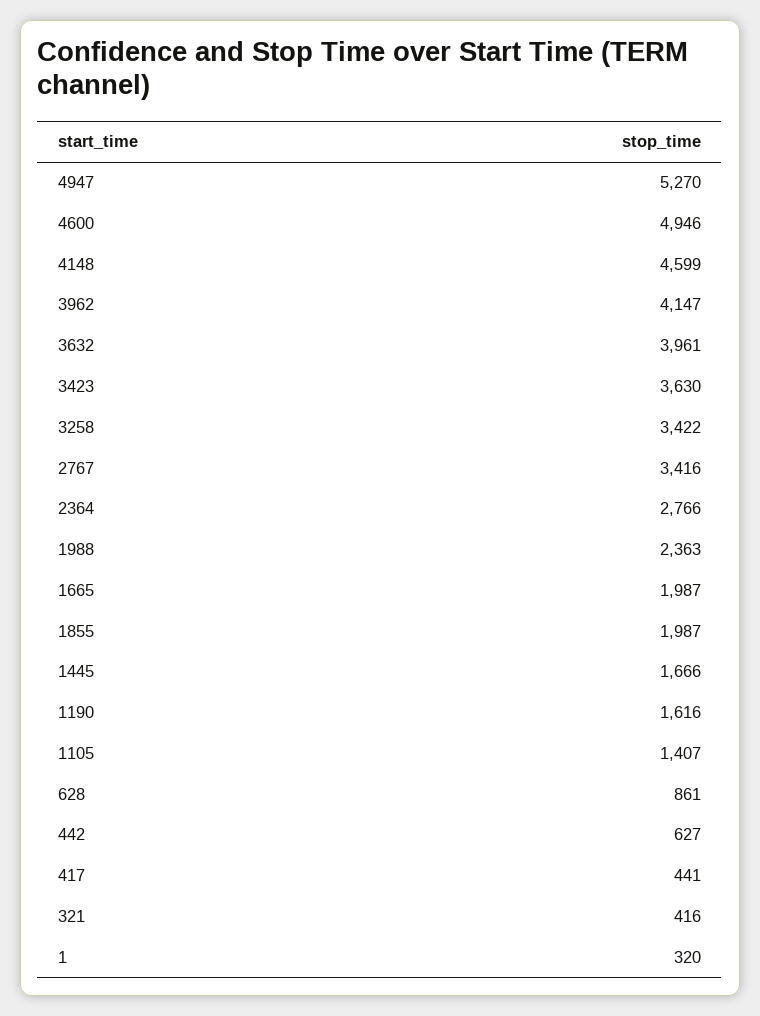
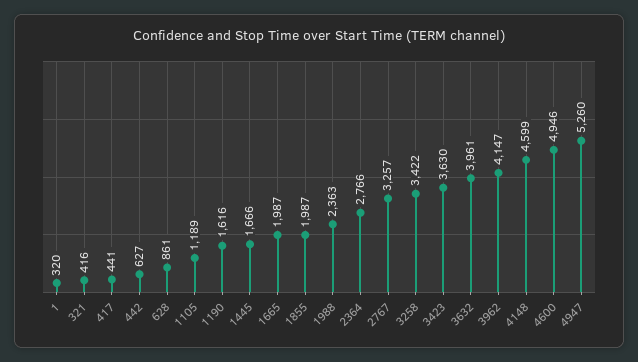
4947: 5270 -> 5260
2767: 3416 -> 3257
1105: 1407 -> 1189

